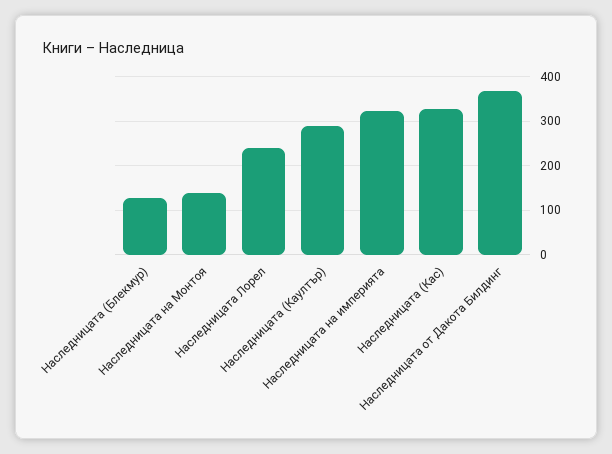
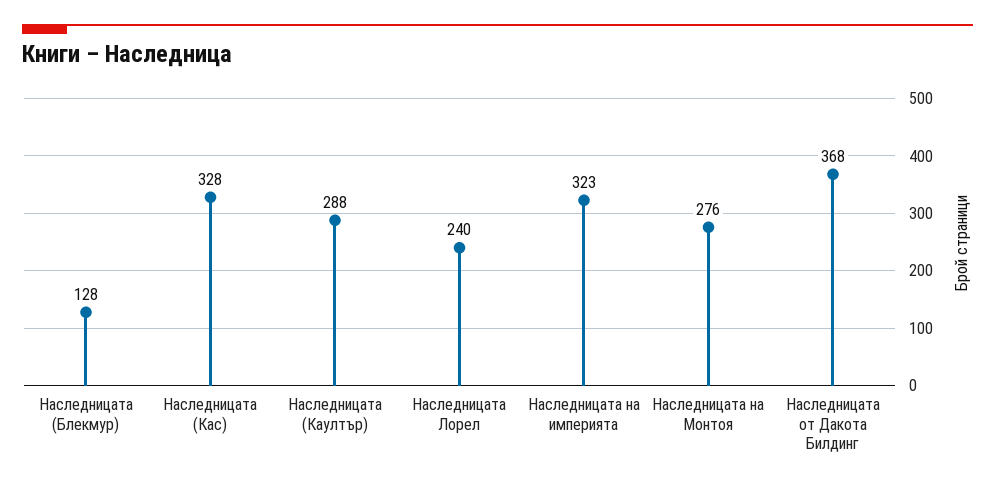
Наследницата на Монтоя: 140 -> 276

